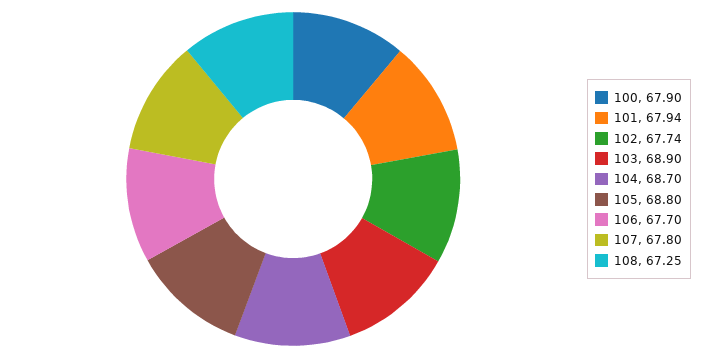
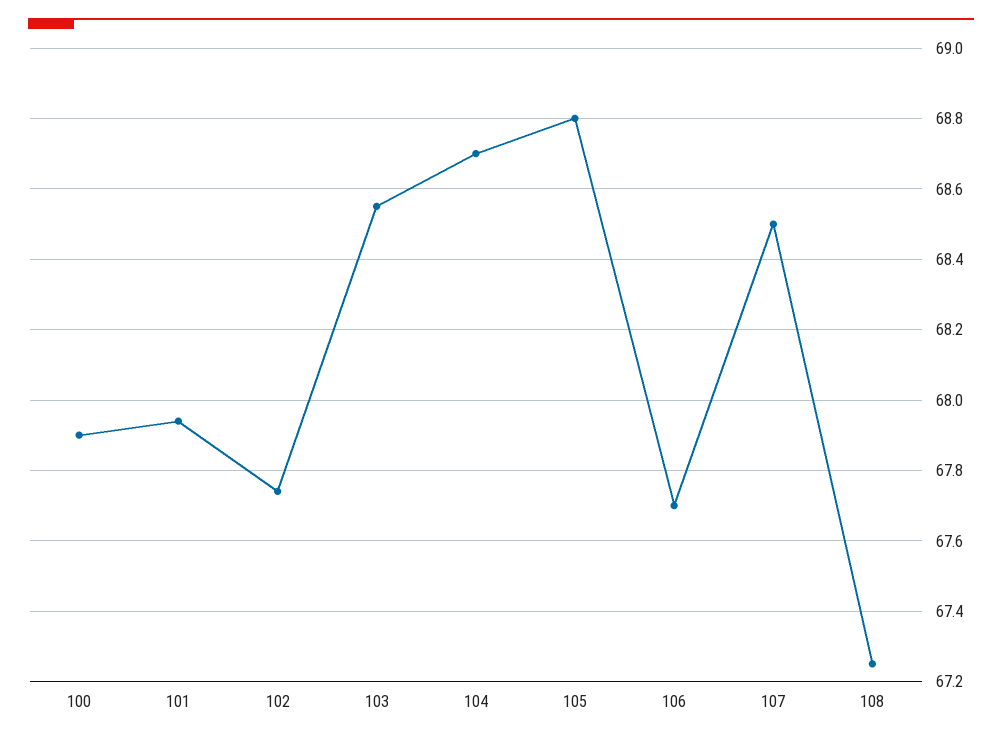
103: 68.9 -> 68.55
107: 67.8 -> 68.5

